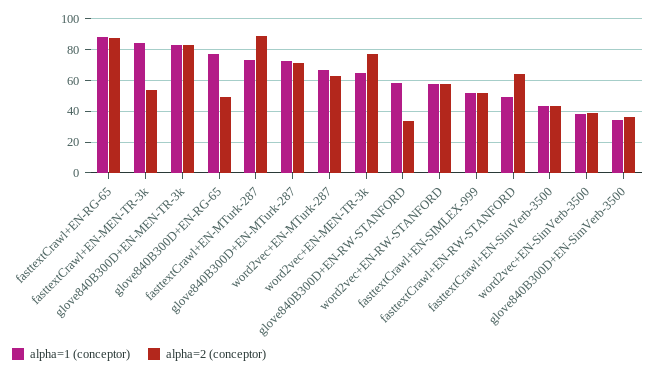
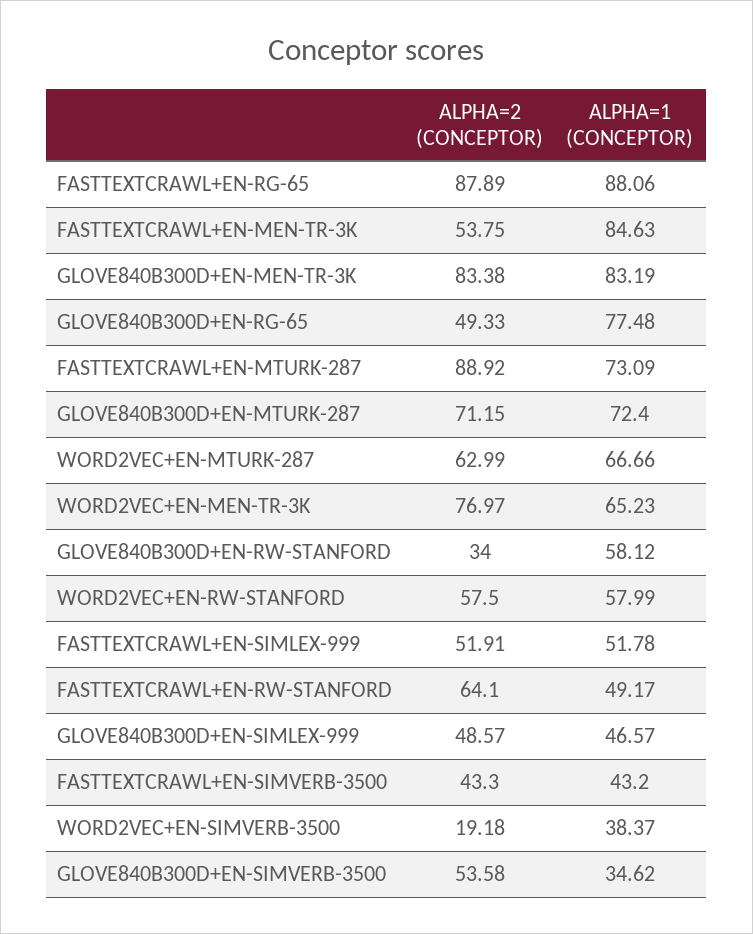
alpha=2 (conceptor), word2vec+EN-SimVerb-3500: 40 -> 19.18
alpha=2 (conceptor), glove840B300D+EN-SimVerb-3500: 35 -> 53.58
alpha=2 (conceptor), GLOVE840B300D+EN-SIMLEX-999: none -> 48.57
alpha=1 (conceptor), GLOVE840B300D+EN-SIMLEX-999: none -> 46.57

